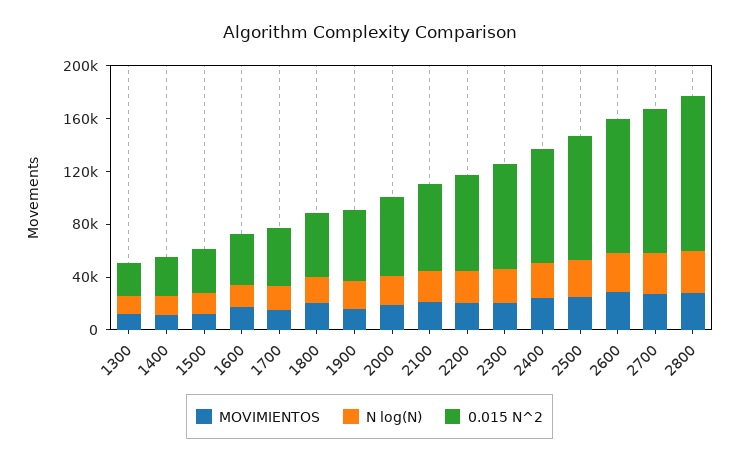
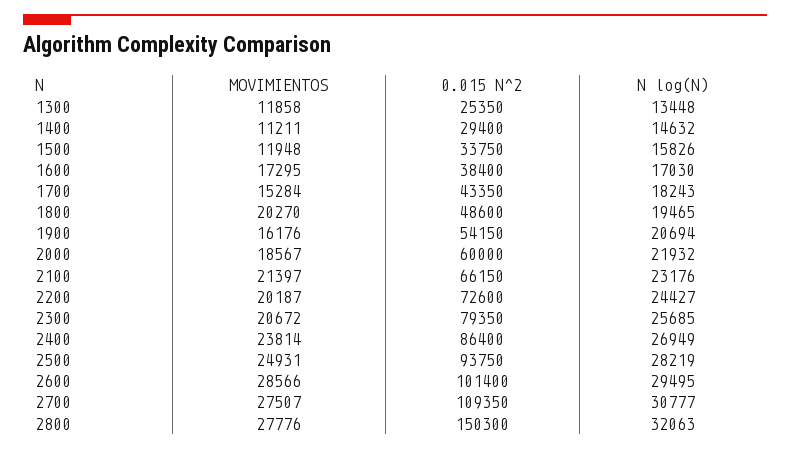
0.015 N^2, 2800: 120000 -> 150300

